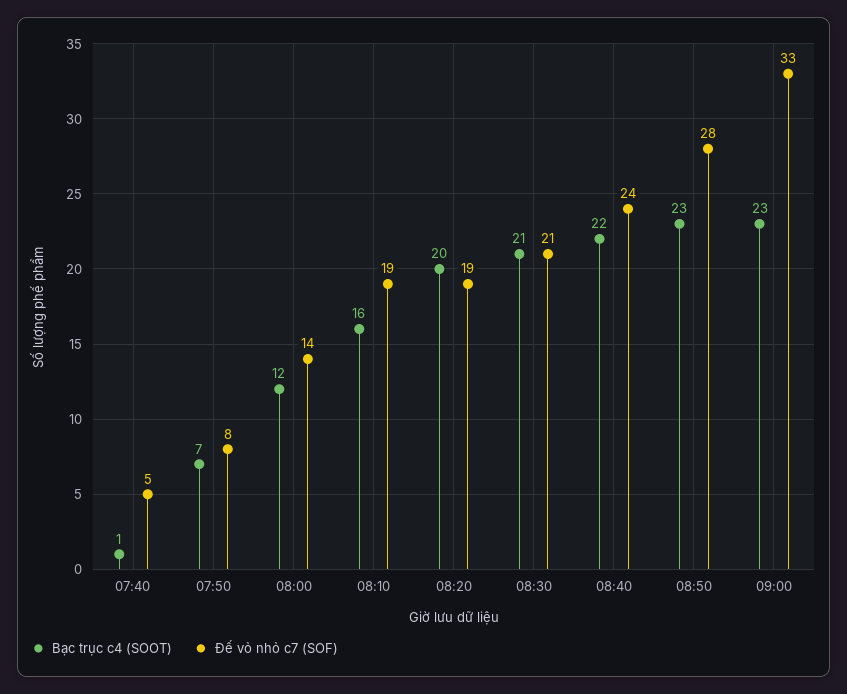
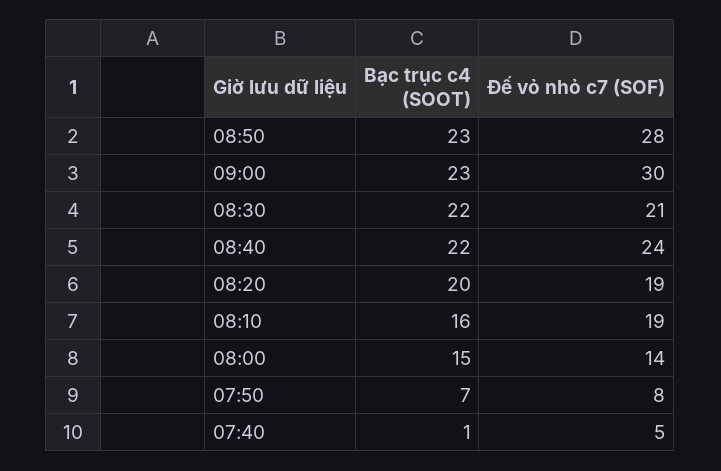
Bạc trục c4 (SOOT), 08:00: 12 -> 15
Bạc trục c4 (SOOT), 08:30: 21 -> 22
Đế vỏ nhỏ c7 (SOF), 09:00: 33 -> 30

